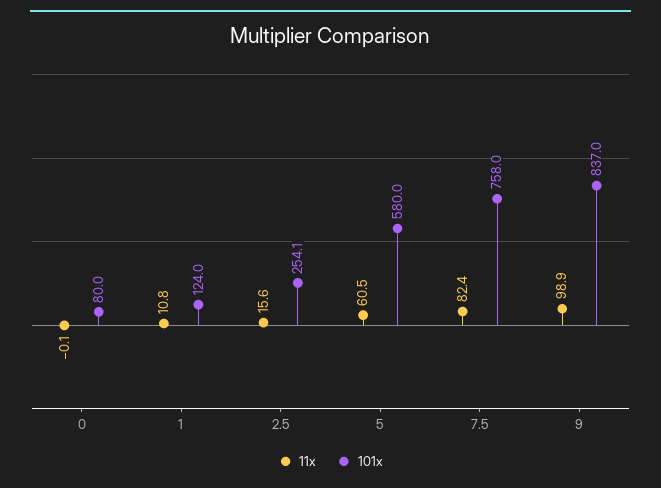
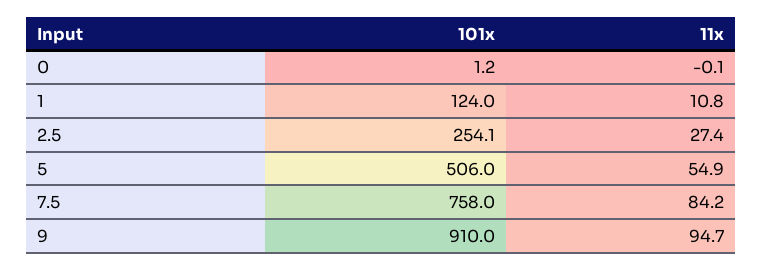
101x, 0: 80 -> 1.2
11x, 2.5: 15.6 -> 27.4
11x, 5: 60.5 -> 54.9
101x, 5: 580 -> 506
11x, 7.5: 82.4 -> 84.2
11x, 9: 98.9 -> 94.7
101x, 9: 837 -> 910

